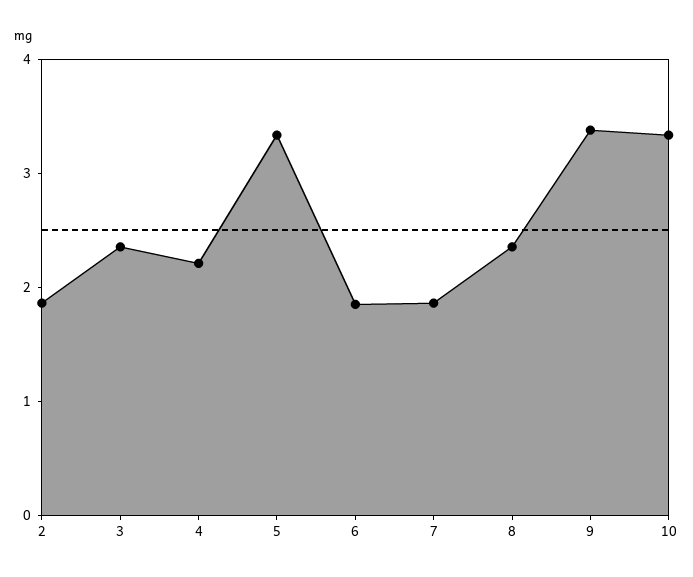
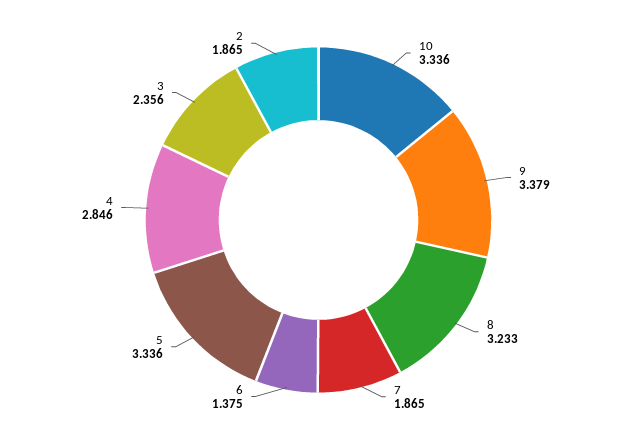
4: 2.2 -> 2.846
6: 1.8 -> 1.375
8: 2.4 -> 3.233

